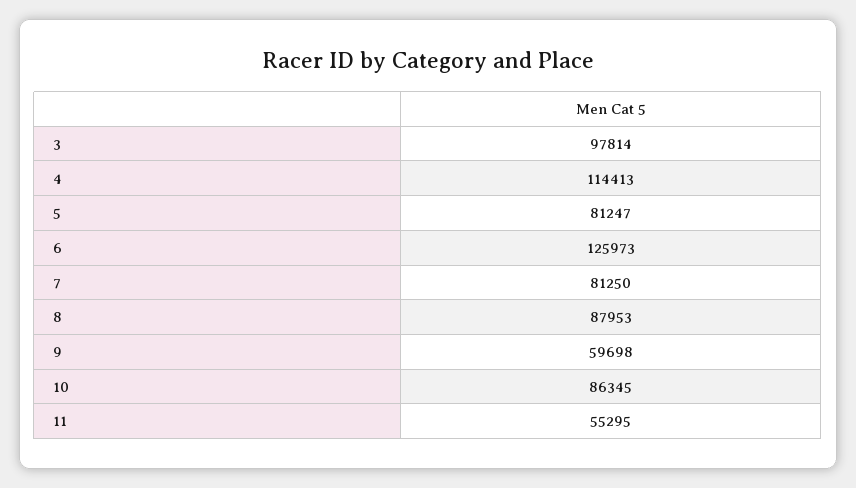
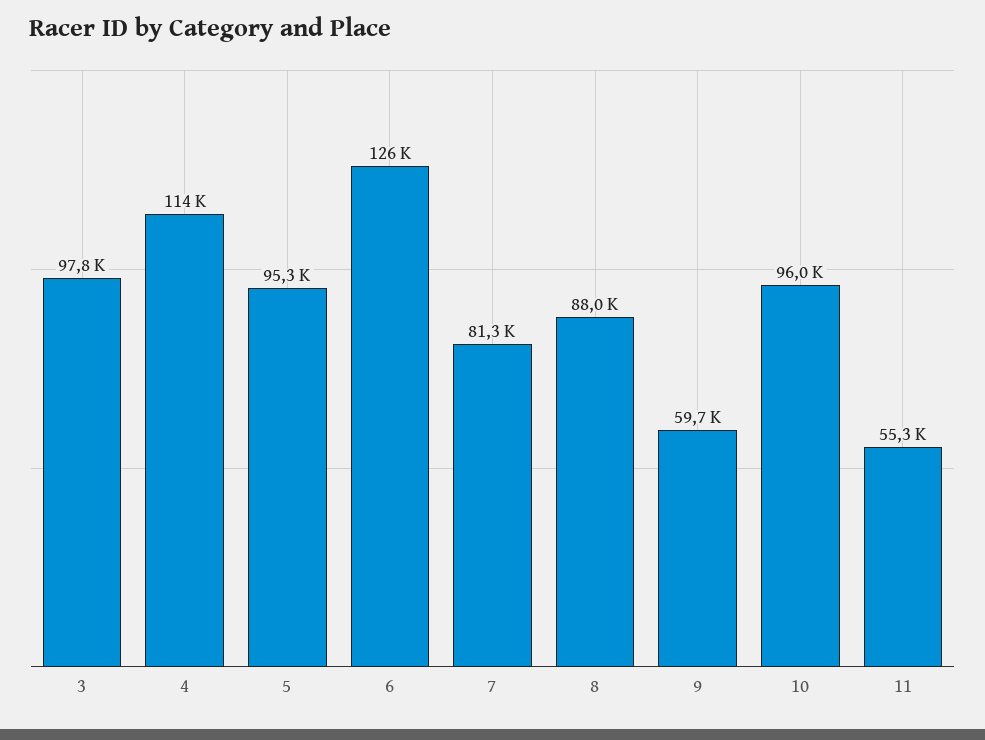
5: 81247 -> 95300
10: 86345 -> 96000

